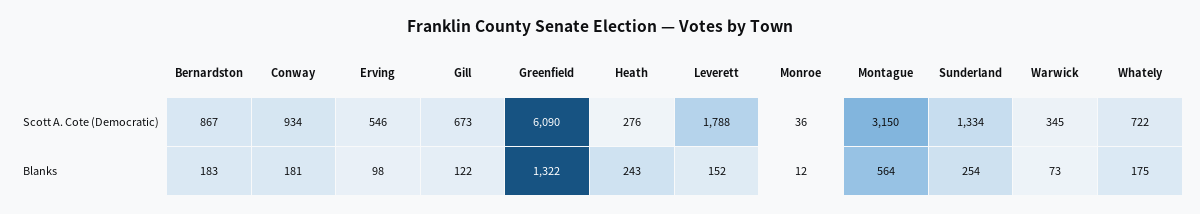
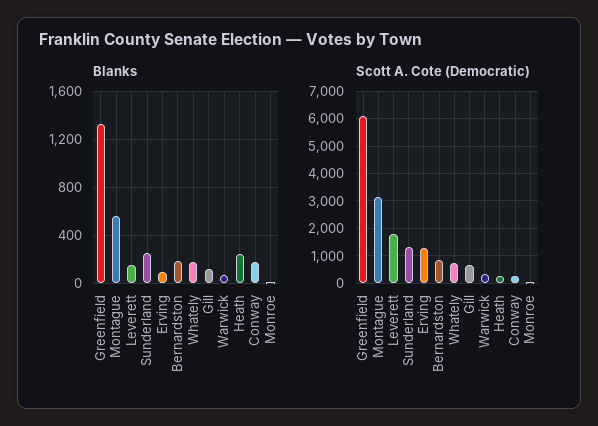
Scott A. Cote (Democratic), Conway: 934 -> 250
Scott A. Cote (Democratic), Erving: 546 -> 1250

